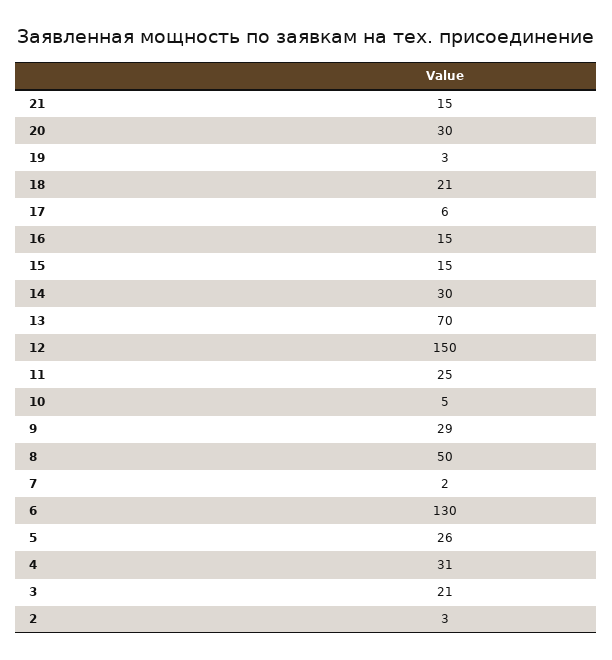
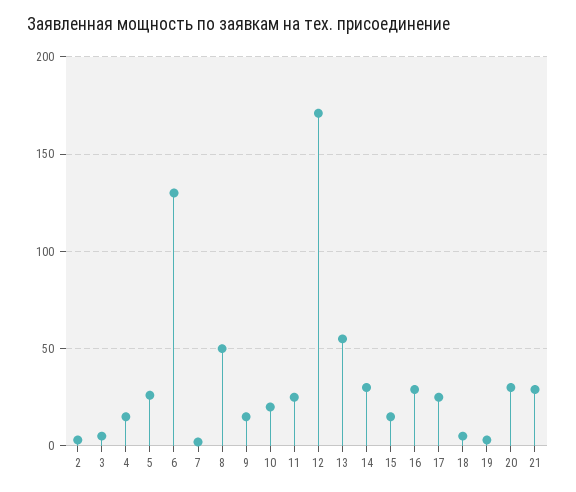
21: 15 -> 30
18: 21 -> 5
17: 6 -> 25
16: 15 -> 30
13: 70 -> 55
12: 150 -> 170
10: 5 -> 20
9: 29 -> 15
4: 31 -> 15
3: 21 -> 5

